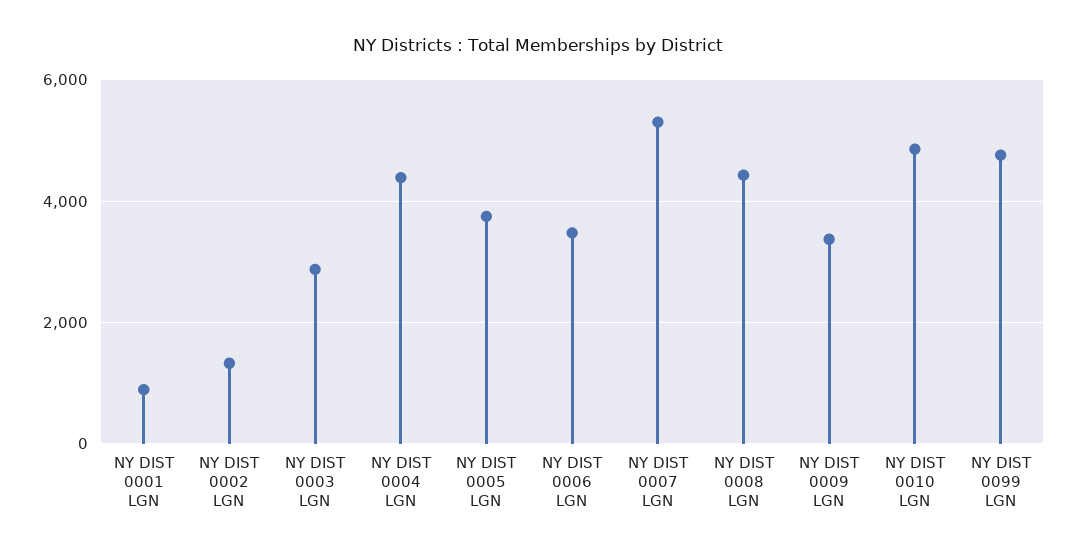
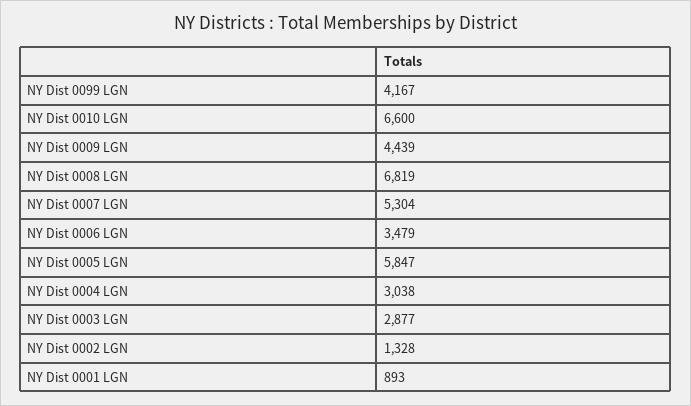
NY DIST 0004 LGN: 4400 -> 3038
NY DIST 0005 LGN: 3800 -> 5847
NY DIST 0008 LGN: 4400 -> 6819
NY DIST 0009 LGN: 3400 -> 4439
NY DIST 0010 LGN: 4800 -> 6600
NY DIST 0099 LGN: 4800 -> 4167

